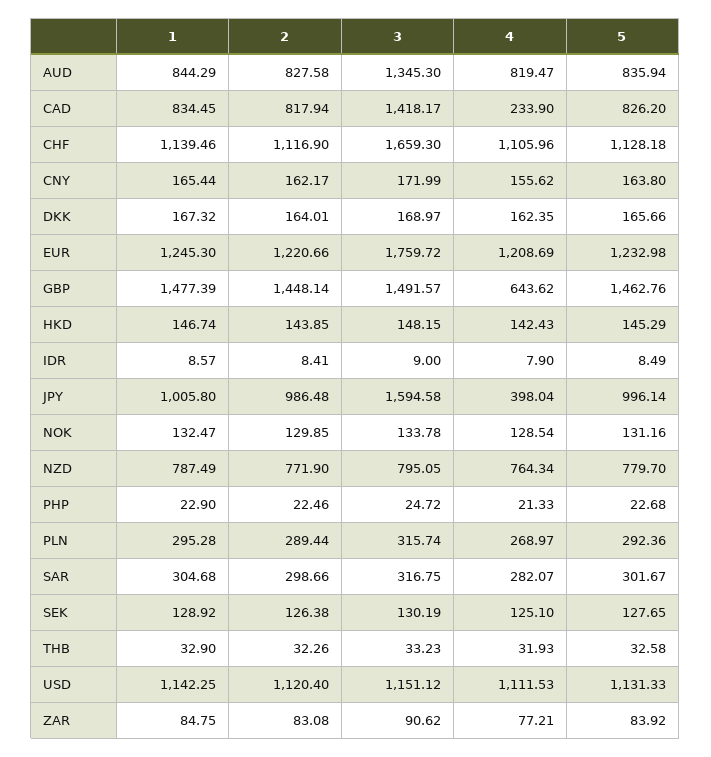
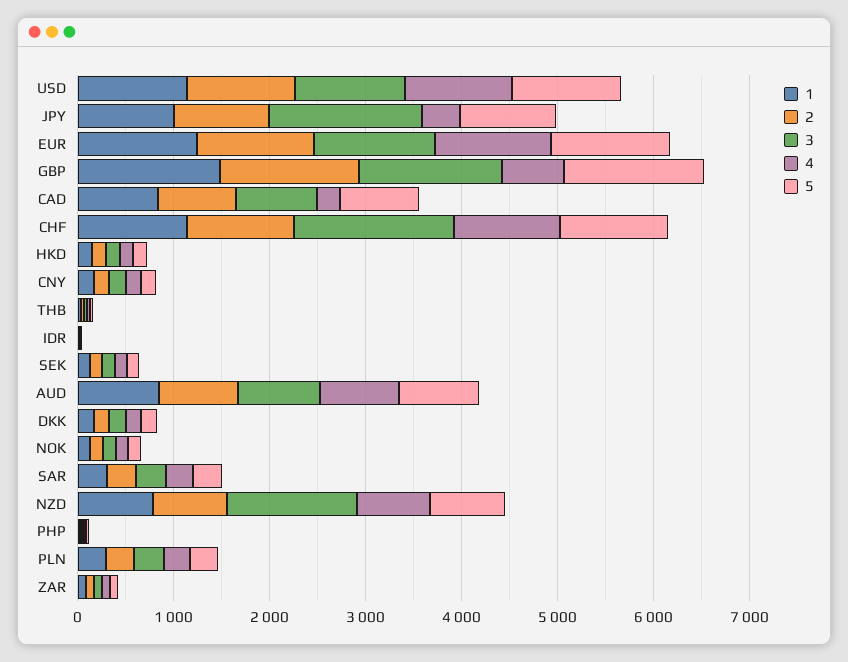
3, AUD: 1345.3 -> 800
3, CAD: 1418.17 -> 800
3, EUR: 1759.72 -> 1200
3, NZD: 795.05 -> 1400

